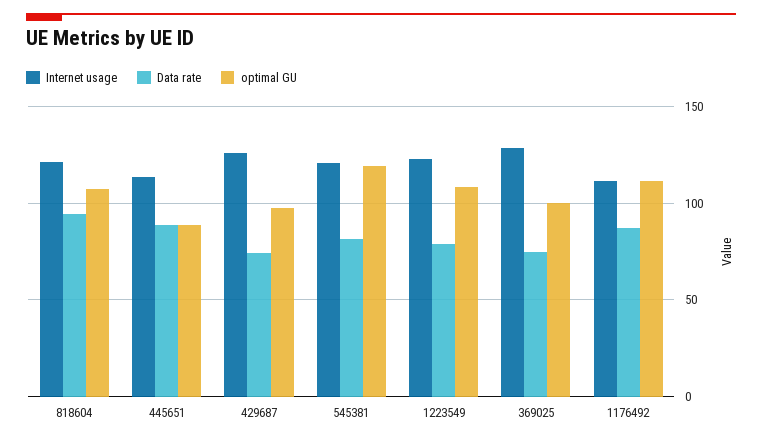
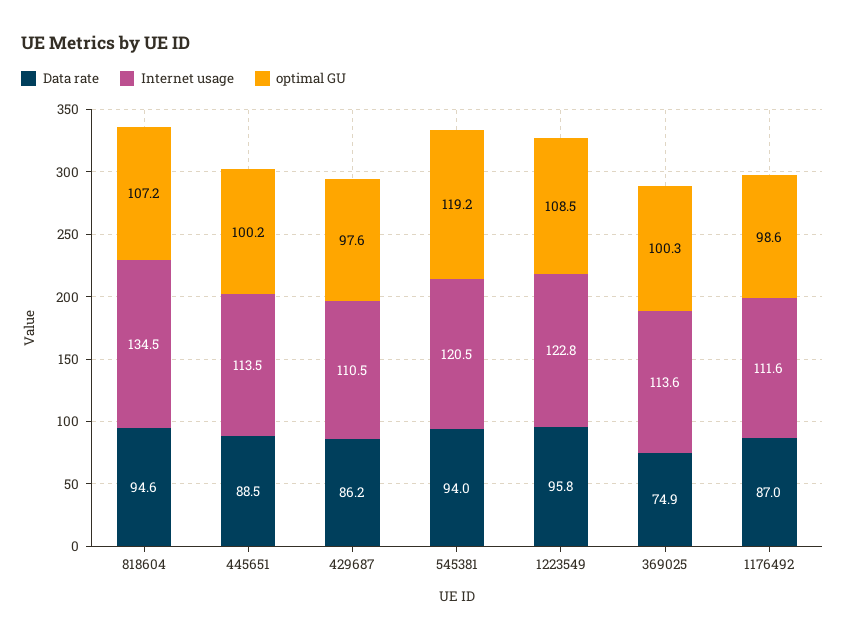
Internet usage, 818604: 120 -> 134.5
optimal GU, 445651: 90 -> 100.2
Internet usage, 429687: 125 -> 110.5
Data rate, 429687: 75 -> 86.2
Data rate, 545381: 80 -> 94
Data rate, 1223549: 80 -> 95.8
Internet usage, 369025: 130 -> 113.6
optimal GU, 1176492: 110 -> 98.6

